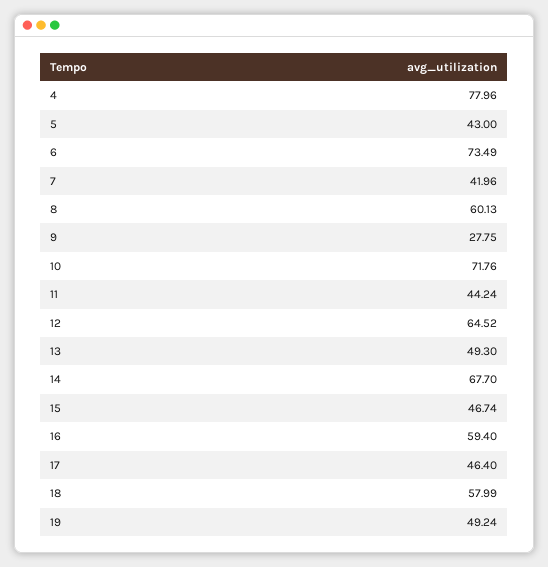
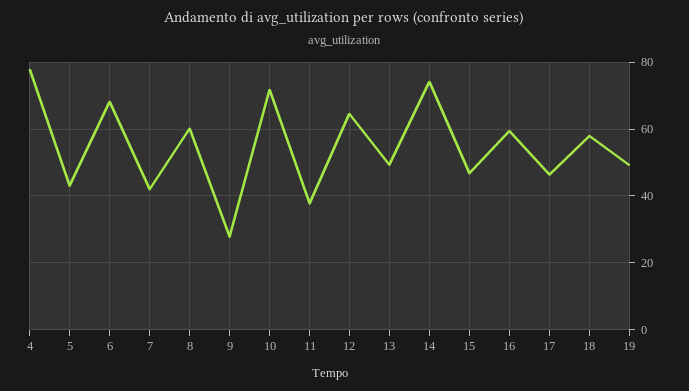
6: 73.49 -> 68
11: 44.24 -> 38
14: 67.7 -> 74

